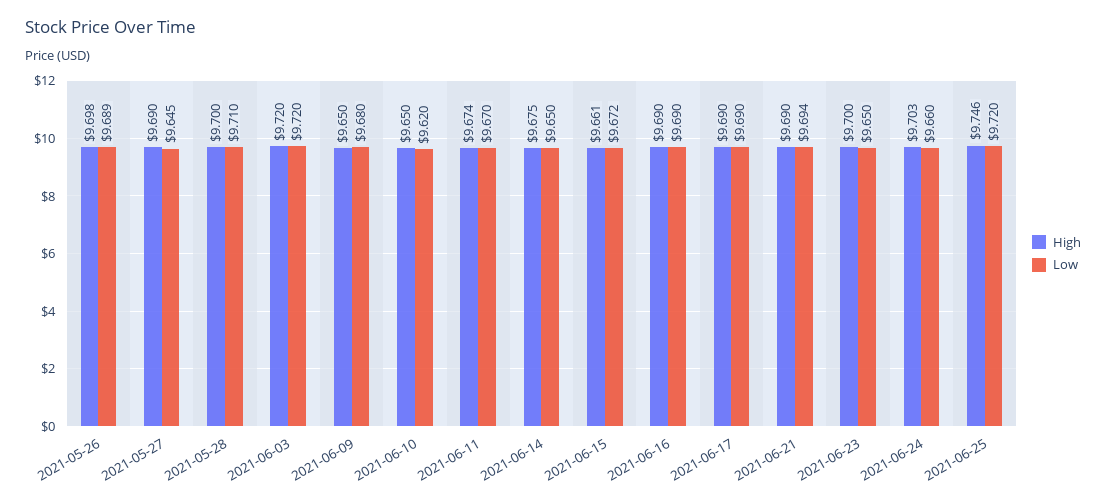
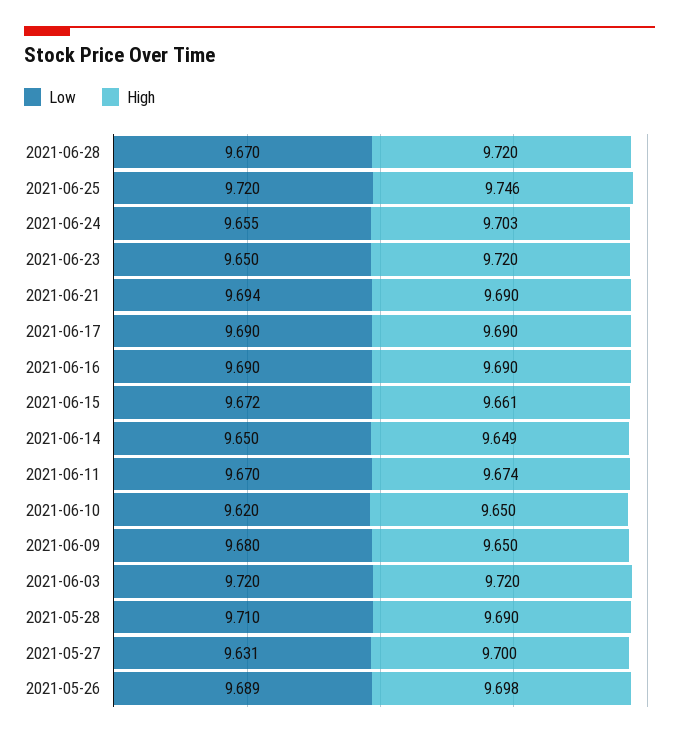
High, 2021-05-27: 9.69 -> 9.7
Low, 2021-05-27: 9.645 -> 9.631
High, 2021-05-28: 9.7 -> 9.69
High, 2021-06-14: 9.675 -> 9.649
High, 2021-06-23: 9.7 -> 9.72
Low, 2021-06-24: 9.66 -> 9.655
Low, 2021-06-28: none -> 9.67
High, 2021-06-28: none -> 9.72

